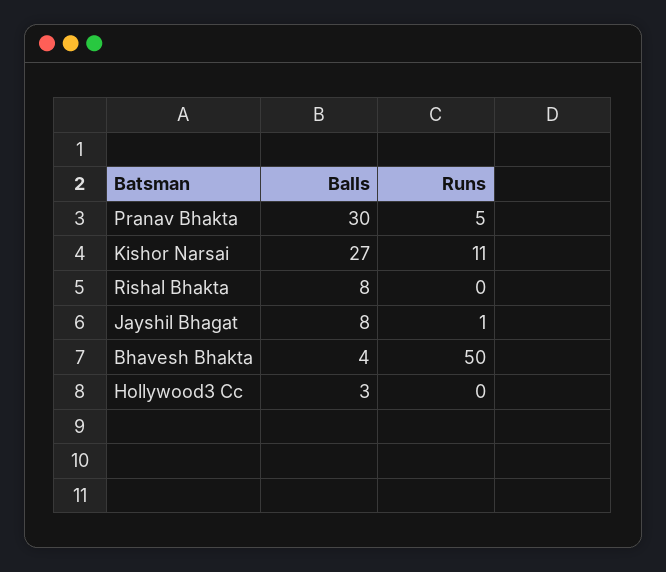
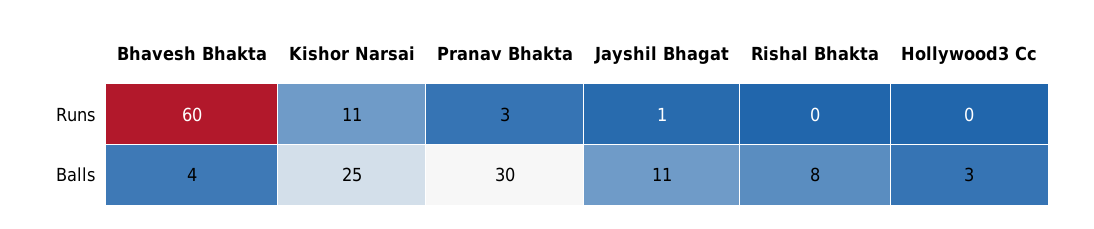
Runs, Pranav Bhakta: 5 -> 3
Balls, Kishor Narsai: 27 -> 25
Balls, Jayshil Bhagat: 8 -> 11
Runs, Bhavesh Bhakta: 50 -> 60

